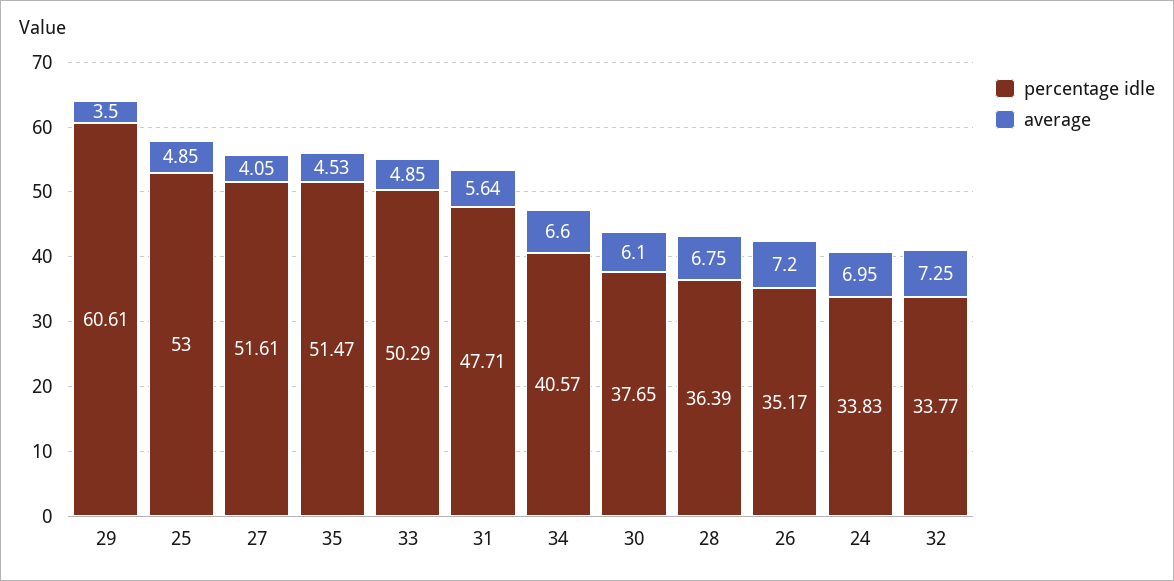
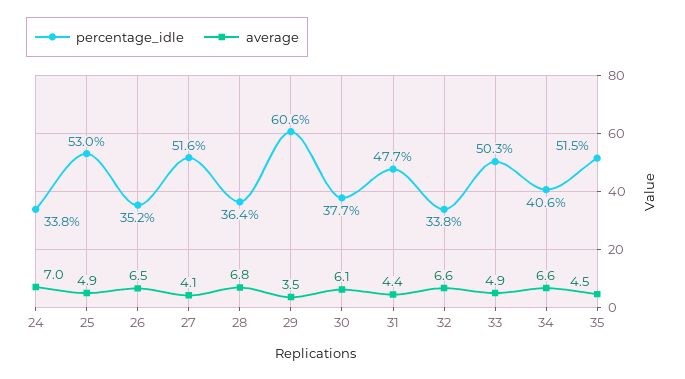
average, 31: 5.64 -> 4.4
average, 26: 7.2 -> 6.5
average, 32: 7.25 -> 6.6

